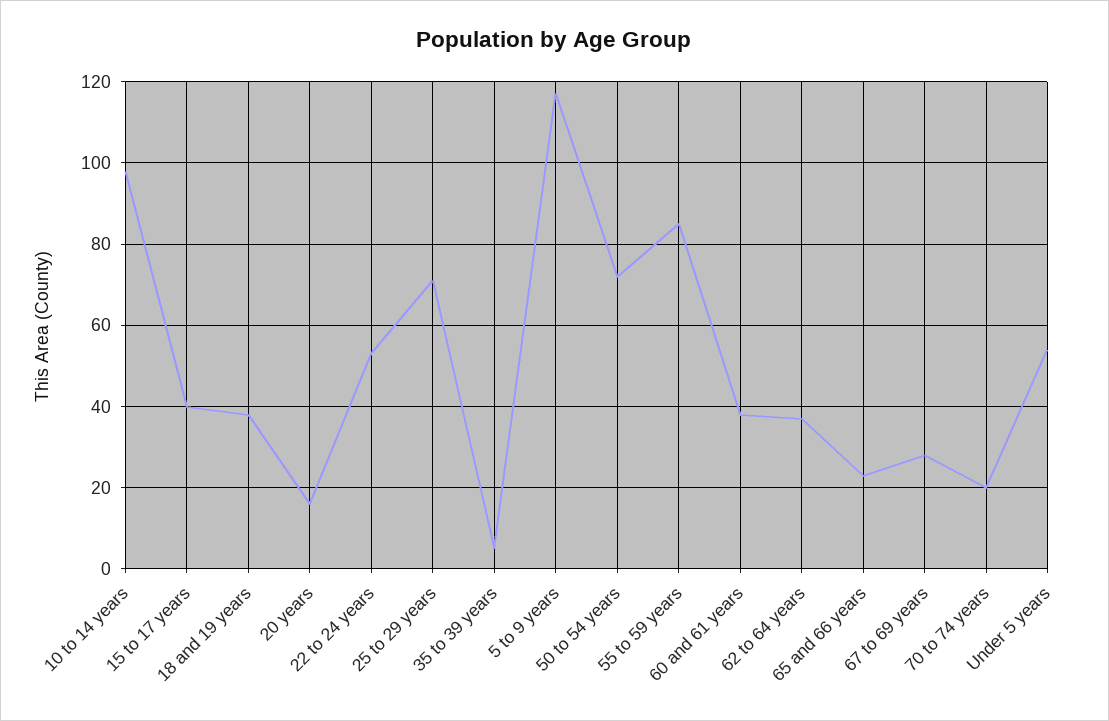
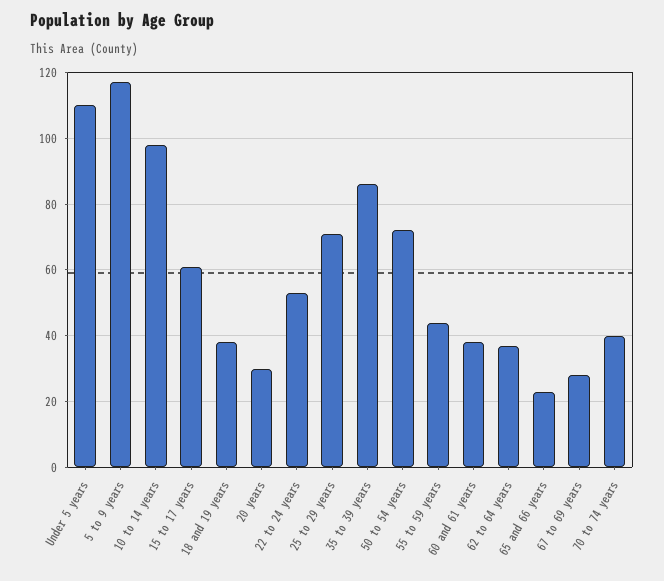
15 to 17 years: 40 -> 60
20 years: 15 -> 30
35 to 39 years: 5 -> 85
55 to 59 years: 85 -> 45
70 to 74 years: 20 -> 40
Under 5 years: 55 -> 110

